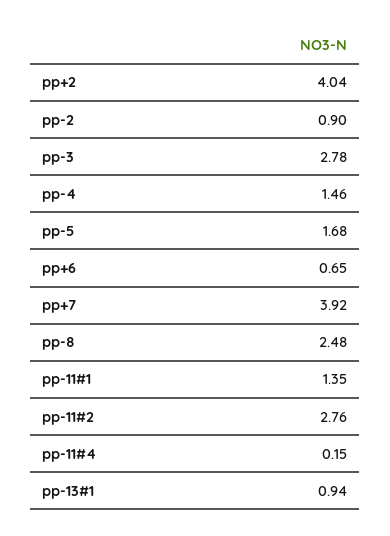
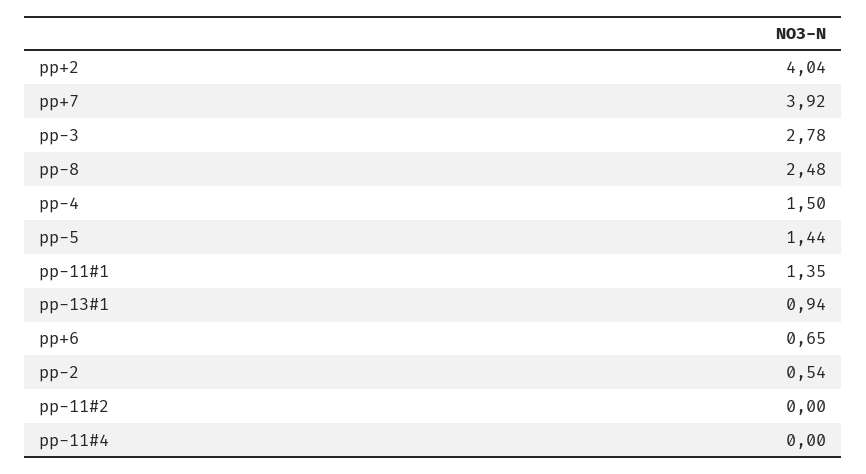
pp-2: 0.9 -> 0.54
pp-4: 1.46 -> 1.5
pp-5: 1.68 -> 1.44
pp-11#2: 2.76 -> 0
pp-11#4: 0.15 -> 0

